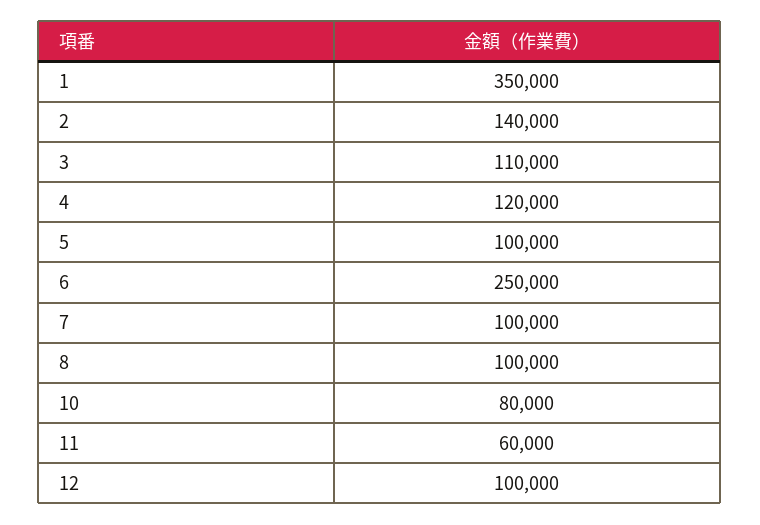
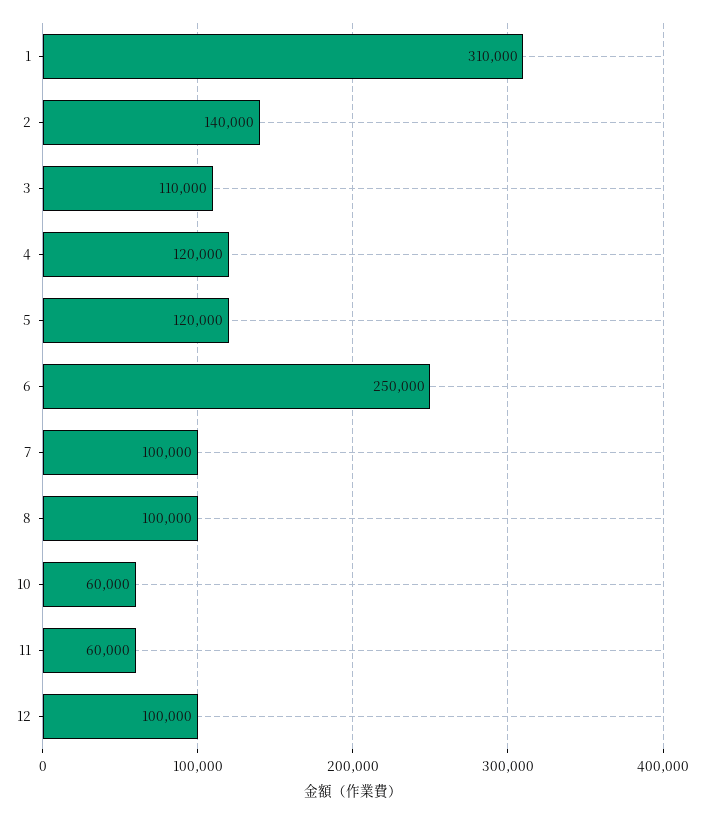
1: 350000 -> 310000
5: 100000 -> 120000
10: 80000 -> 60000

